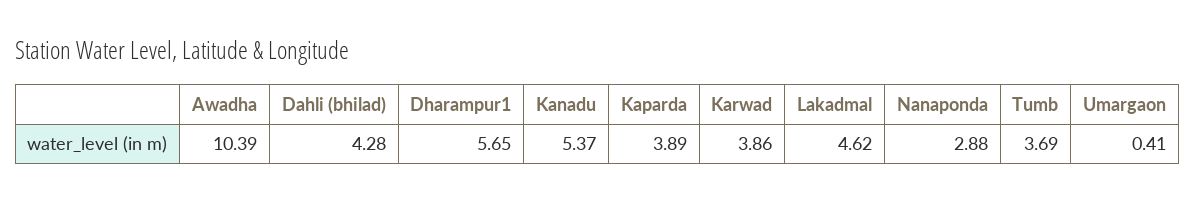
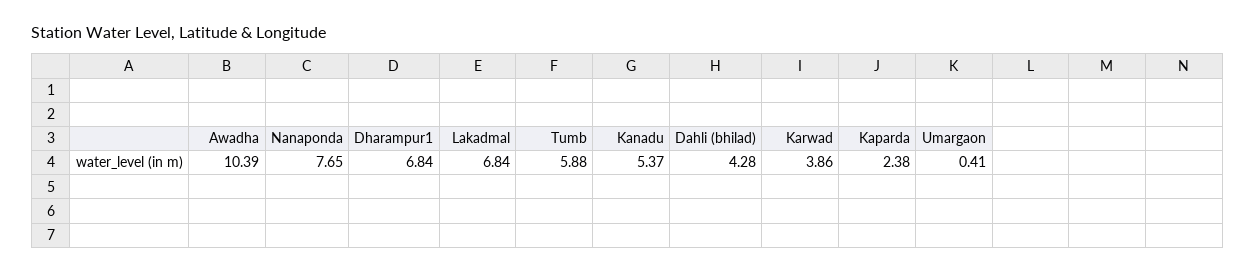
Dharampur1: 5.65 -> 6.84
Kaparda: 3.89 -> 2.38
Lakadmal: 4.62 -> 6.84
Nanaponda: 2.88 -> 7.65
Tumb: 3.69 -> 5.88

